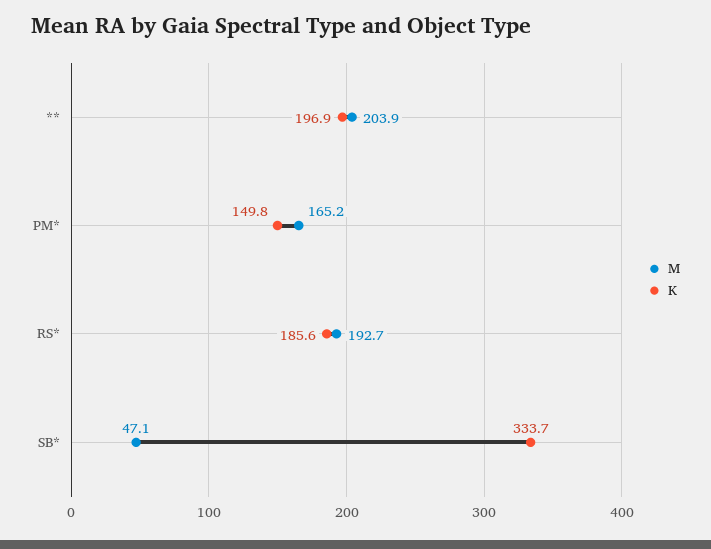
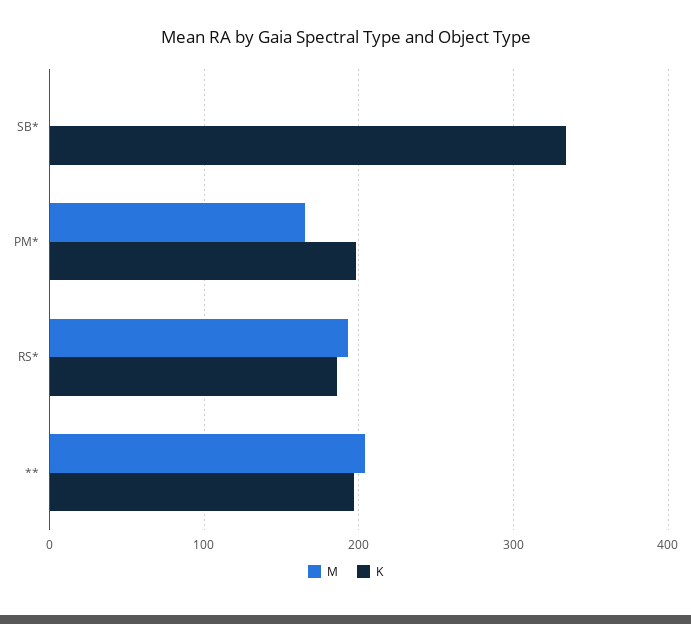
K, PM*: 149.8 -> 200
M, SB*: 47.1 -> 0

